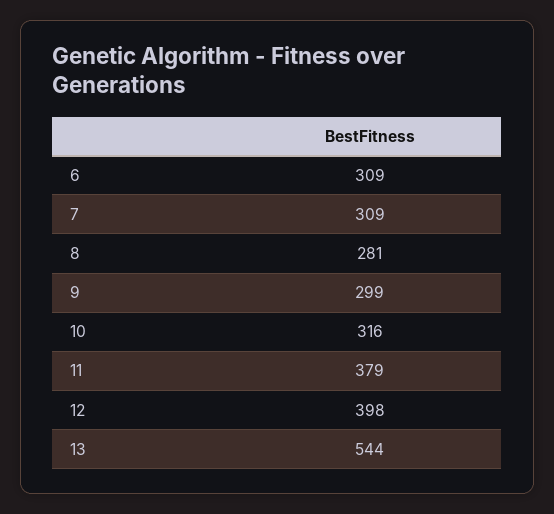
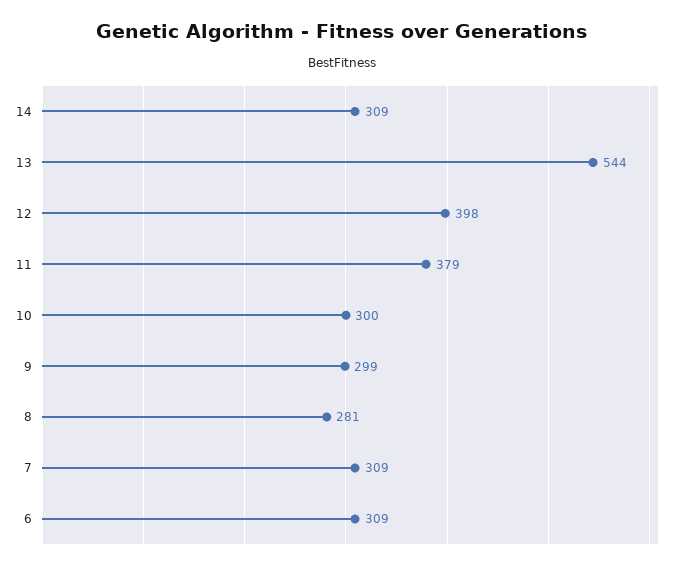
10: 316 -> 300
14: none -> 309

